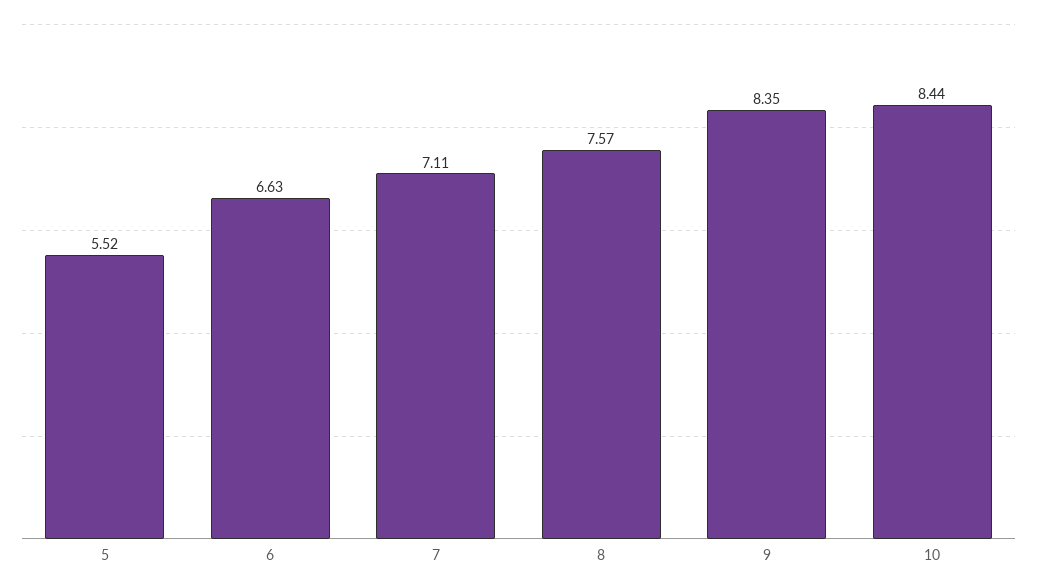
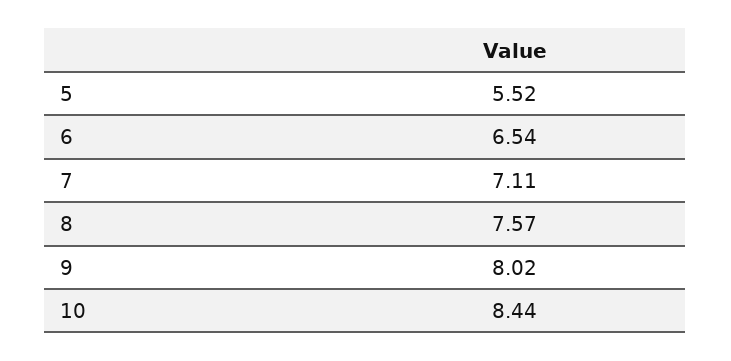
6: 6.63 -> 6.54
9: 8.35 -> 8.02

